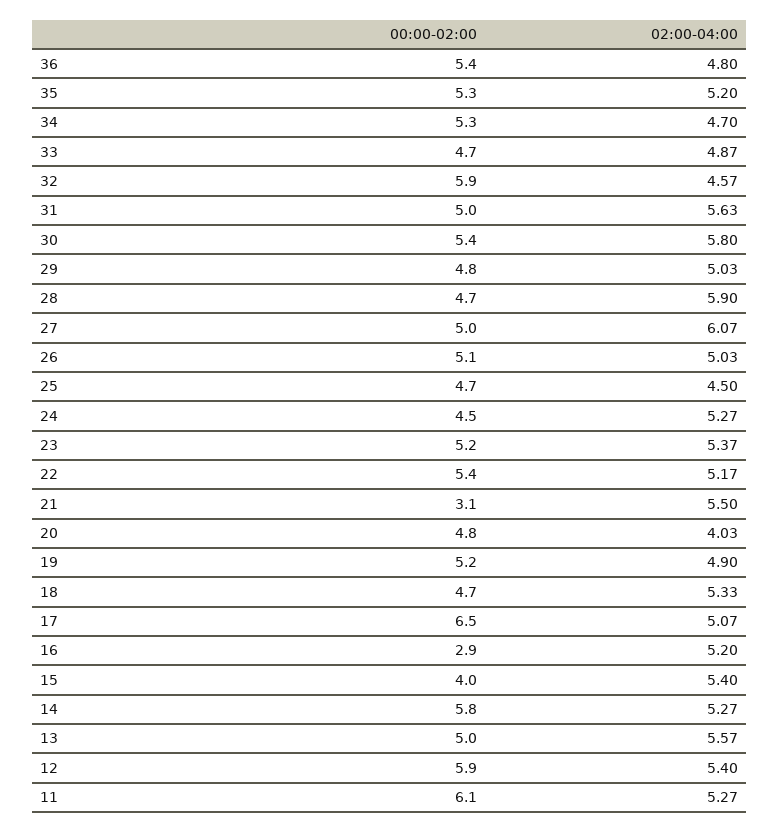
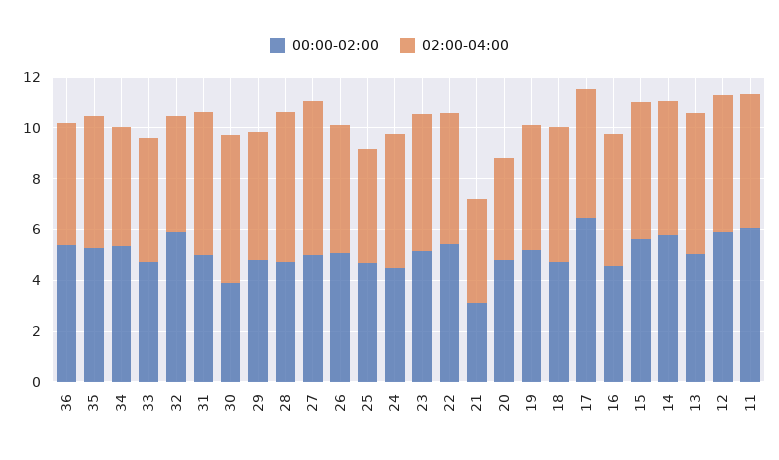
00:00-02:00, 30: 5.4 -> 4
02:00-04:00, 21: 5.5 -> 4
00:00-02:00, 16: 2.9 -> 4.5
00:00-02:00, 15: 4 -> 5.5

